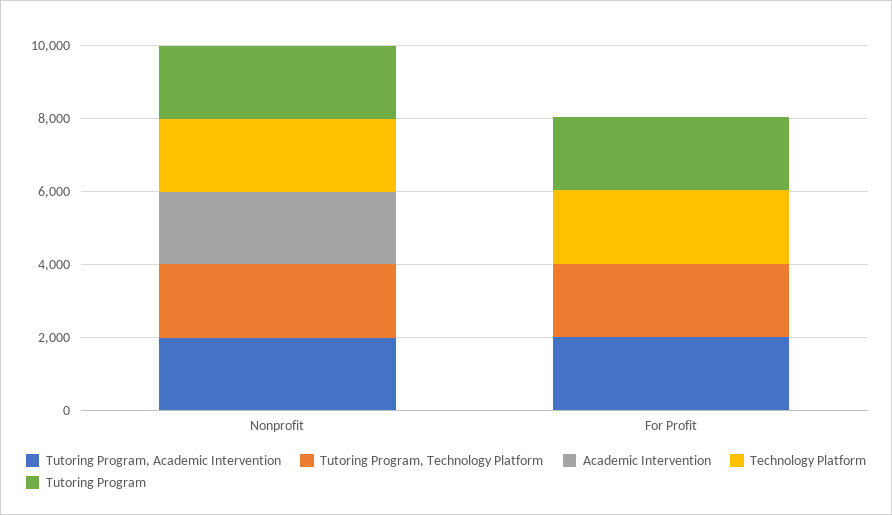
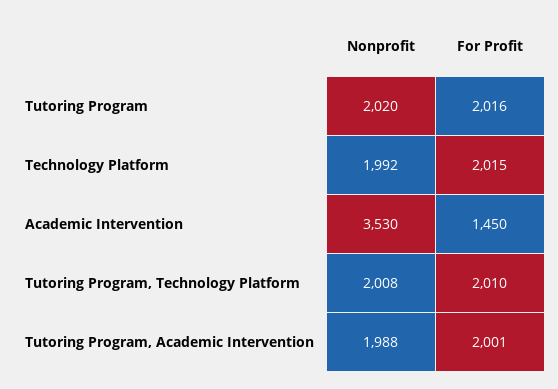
Academic Intervention, Nonprofit: 2000 -> 3530
Academic Intervention, For Profit: 0 -> 1450

